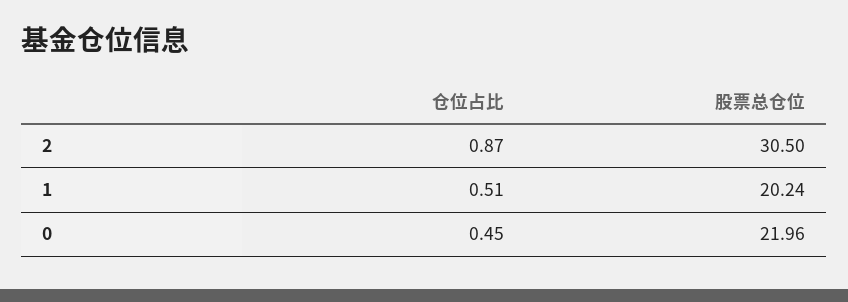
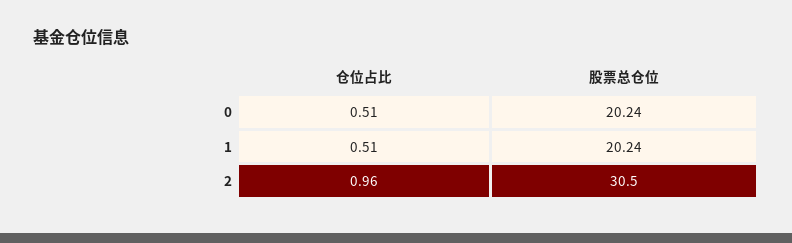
仓位占比, 2: 0.87 -> 0.96
仓位占比, 0: 0.45 -> 0.51
股票总仓位, 0: 21.96 -> 20.24

